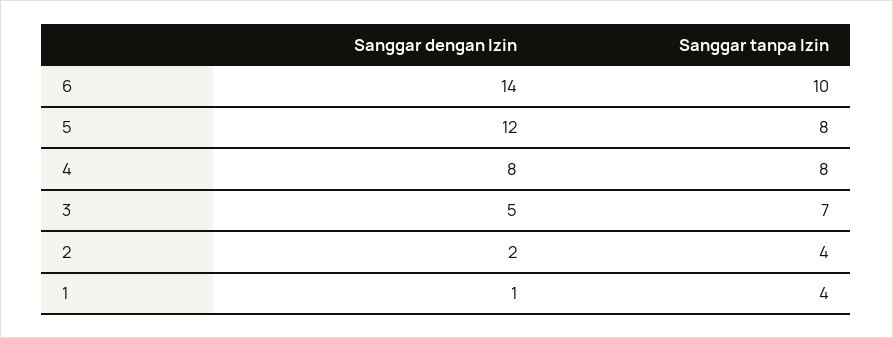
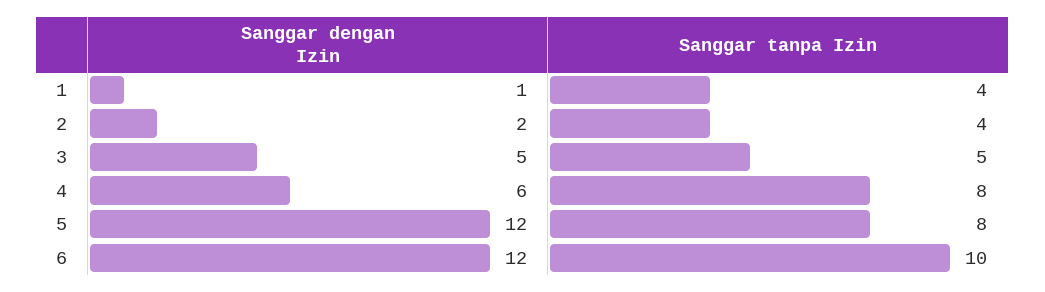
Sanggar dengan Izin, 6: 14 -> 12
Sanggar dengan Izin, 4: 8 -> 6
Sanggar tanpa Izin, 3: 7 -> 5

